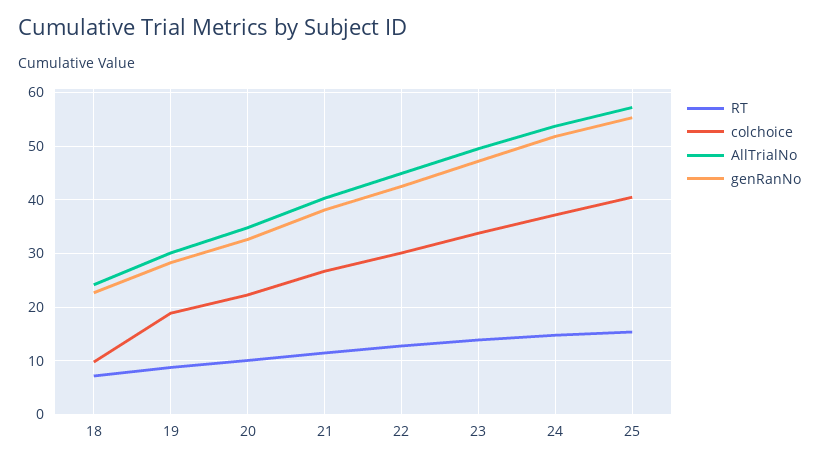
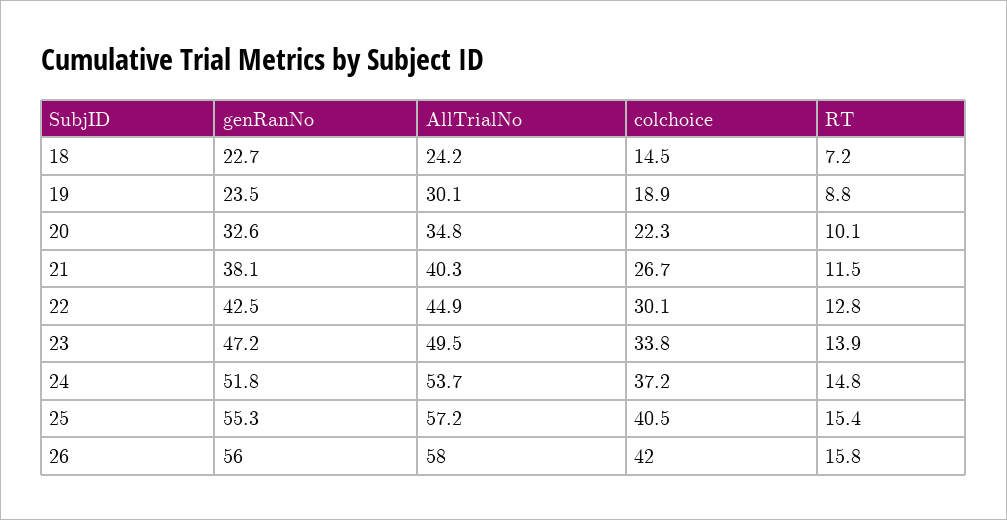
colchoice, 18: 10 -> 14.5
genRanNo, 19: 28 -> 23.5
genRanNo, 26: none -> 56
AllTrialNo, 26: none -> 58
colchoice, 26: none -> 42
RT, 26: none -> 15.8

